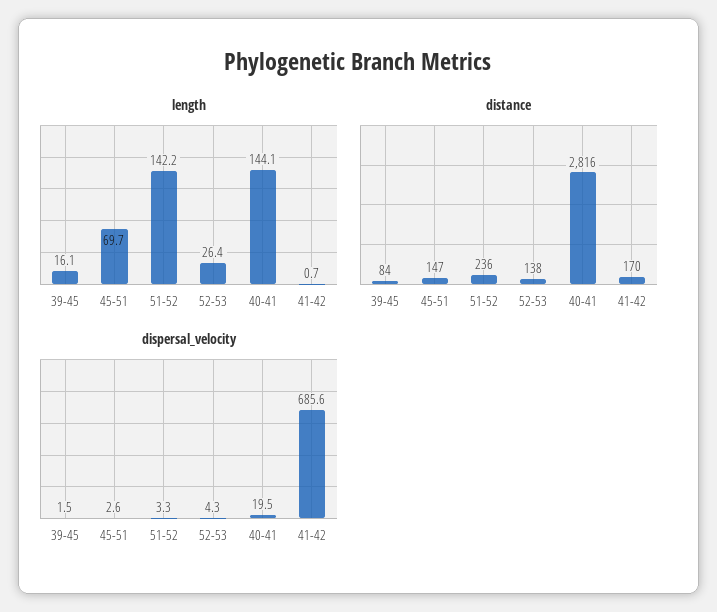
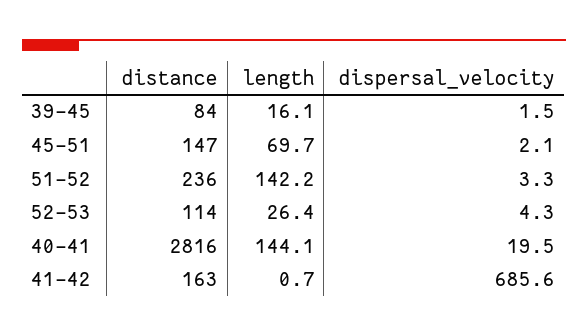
distance, 52-53: 138 -> 114
distance, 41-42: 170 -> 163
dispersal_velocity, 45-51: 2.6 -> 2.1

